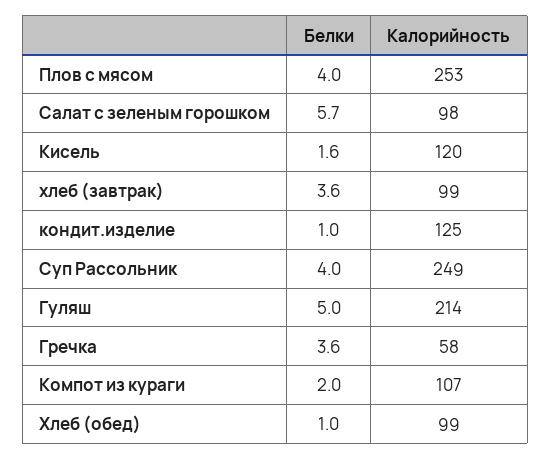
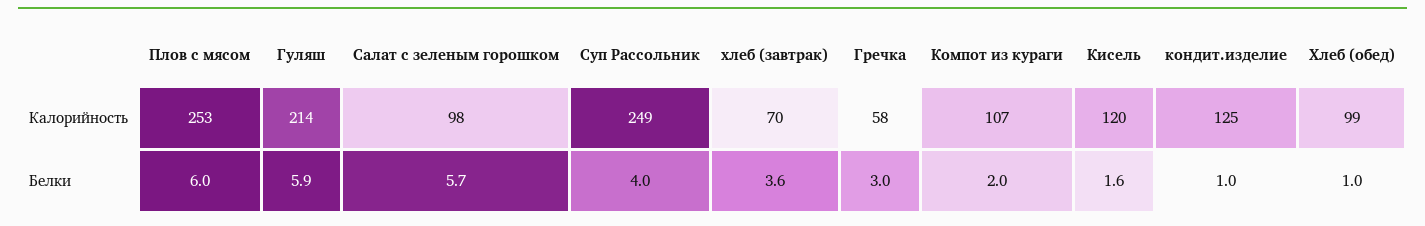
Белки, Плов с мясом: 4 -> 6
Калорийность, хлеб (завтрак): 99 -> 70
Белки, Гуляш: 5 -> 5.9
Белки, Гречка: 3.6 -> 3

